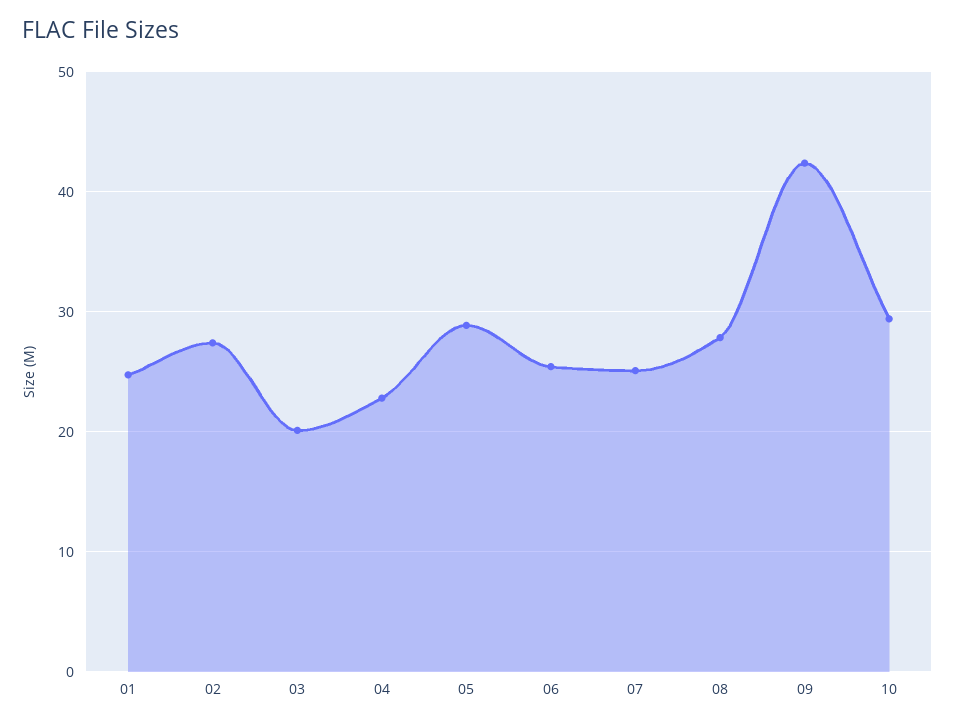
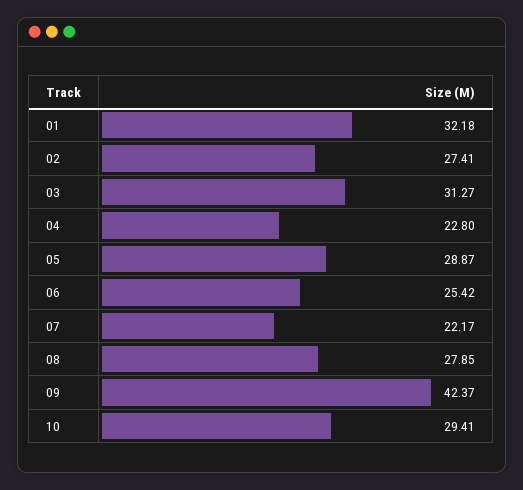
01: 25 -> 32.18
03: 20 -> 31.27
07: 25 -> 22.17

